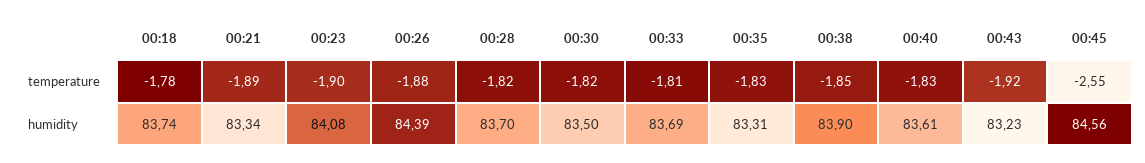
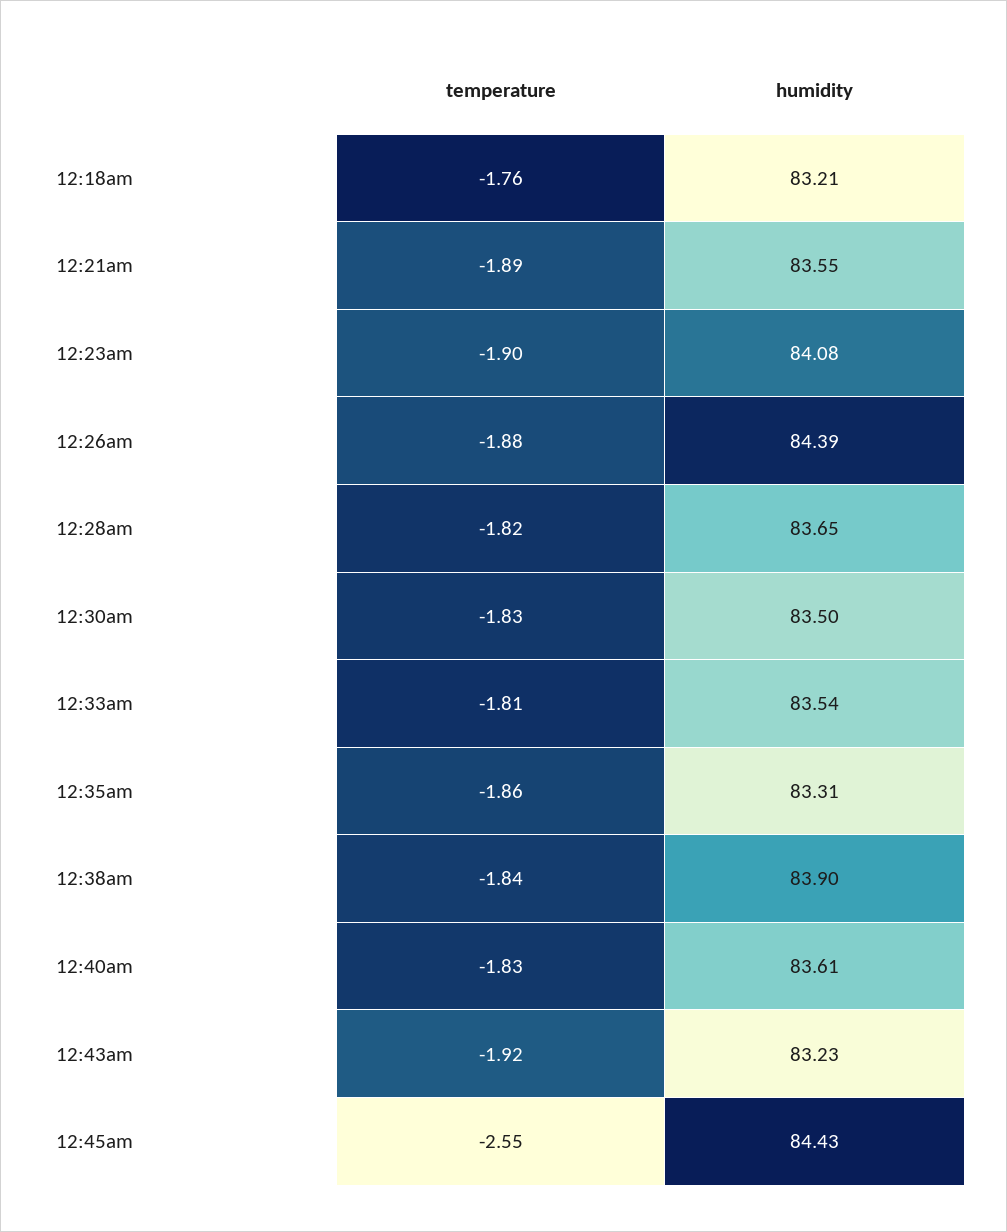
00:18, temperature: -1.78 -> -1.76
00:30, temperature: -1.82 -> -1.83
00:35, temperature: -1.83 -> -1.86
00:38, temperature: -1.85 -> -1.84
00:18, humidity: 83.74 -> 83.21
00:21, humidity: 83.34 -> 83.55
00:28, humidity: 83.7 -> 83.65
00:33, humidity: 83.69 -> 83.54
00:45, humidity: 84.56 -> 84.43

